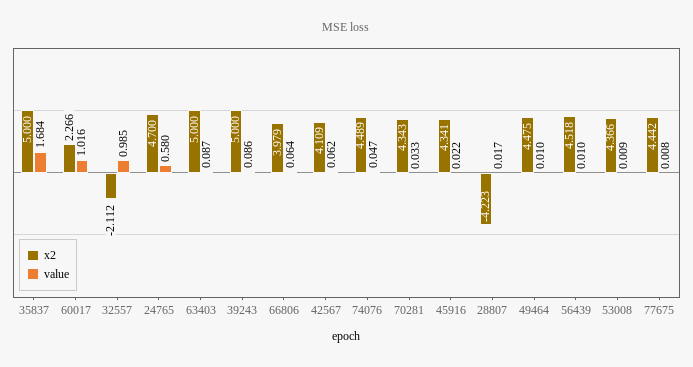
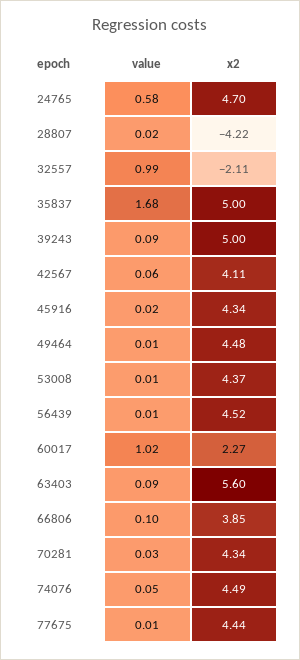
x2, 63403: 5 -> 5.6
x2, 66806: 3.979 -> 3.85
value, 66806: 0.064 -> 0.1

